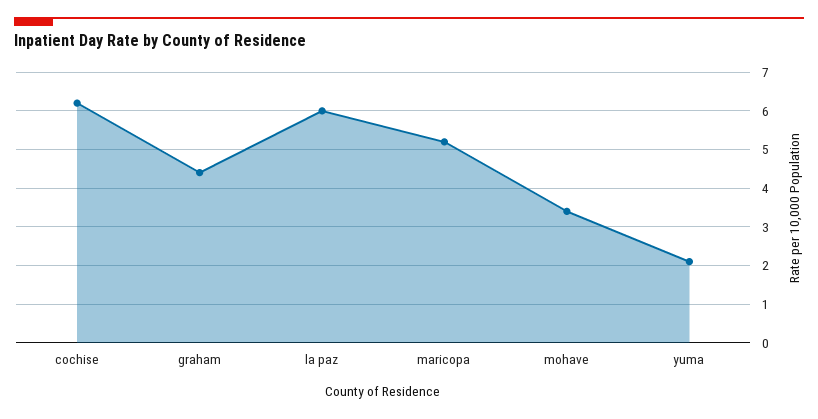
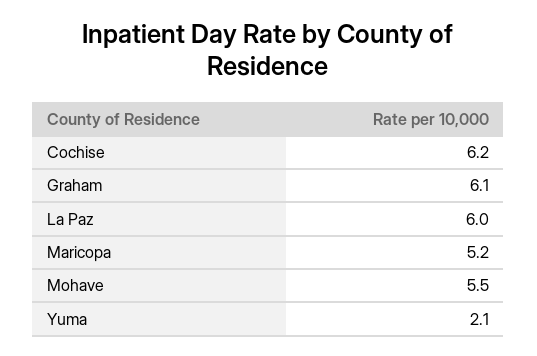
graham: 4.5 -> 6.1
mohave: 3.5 -> 5.5

